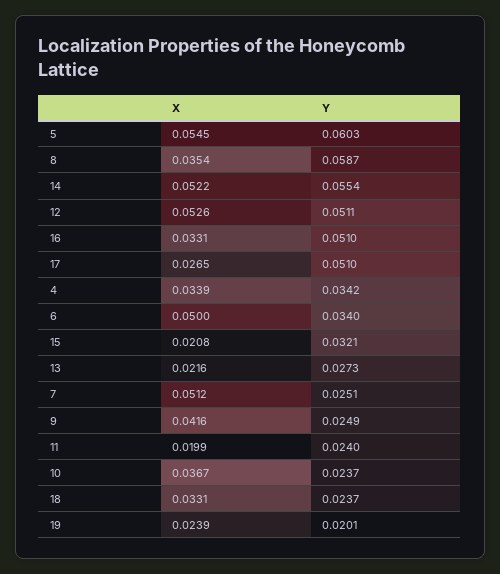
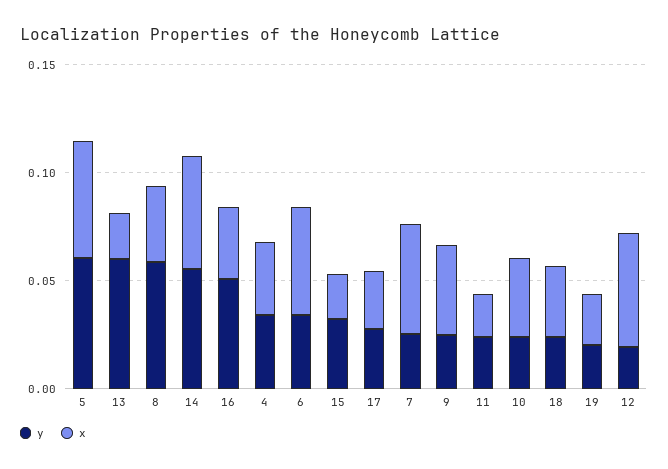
Y, 12: 0.0511 -> 0.02
Y, 17: 0.051 -> 0.03
Y, 13: 0.0273 -> 0.06

